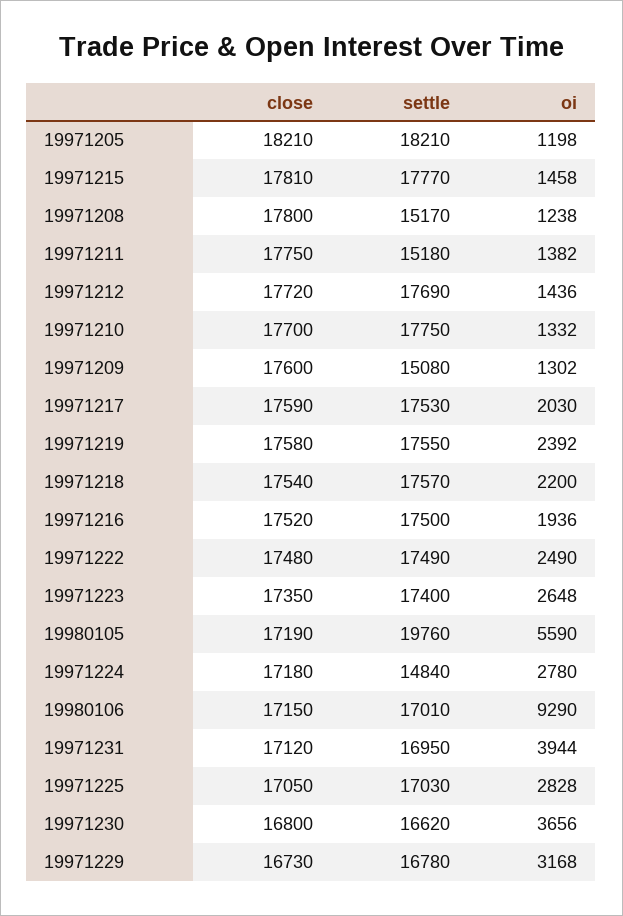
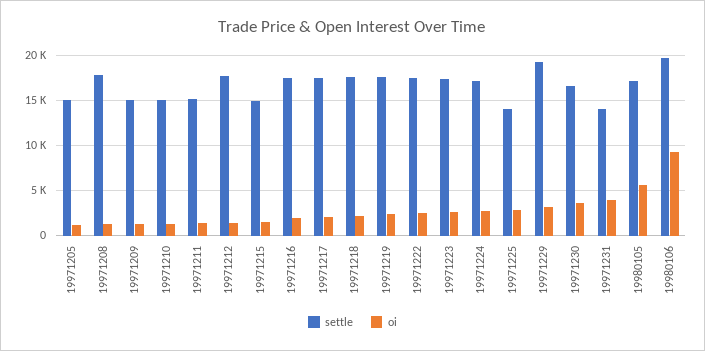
close, 19971205: 18210 -> none
settle, 19971205: 18210 -> 15000
close, 19971215: 17810 -> none
settle, 19971215: 17770 -> 15000
close, 19971208: 17800 -> none
settle, 19971208: 15170 -> 18000
close, 19971211: 17750 -> none
close, 19971212: 17720 -> none
close, 19971210: 17700 -> none
settle, 19971210: 17750 -> 15000
close, 19971209: 17600 -> none
close, 19971217: 17590 -> none
close, 19971219: 17580 -> none
close, 19971218: 17540 -> none
close, 19971216: 17520 -> none
close, 19971222: 17480 -> none
close, 19971223: 17350 -> none
close, 19980105: 17190 -> none
settle, 19980105: 19760 -> 17000
close, 19971224: 17180 -> none
settle, 19971224: 14840 -> 17000
close, 19980106: 17150 -> none
settle, 19980106: 17010 -> 20000
close, 19971231: 17120 -> none
settle, 19971231: 16950 -> 14000
close, 19971225: 17050 -> none
settle, 19971225: 17030 -> 14000
close, 19971230: 16800 -> none
close, 19971229: 16730 -> none
settle, 19971229: 16780 -> 19000

